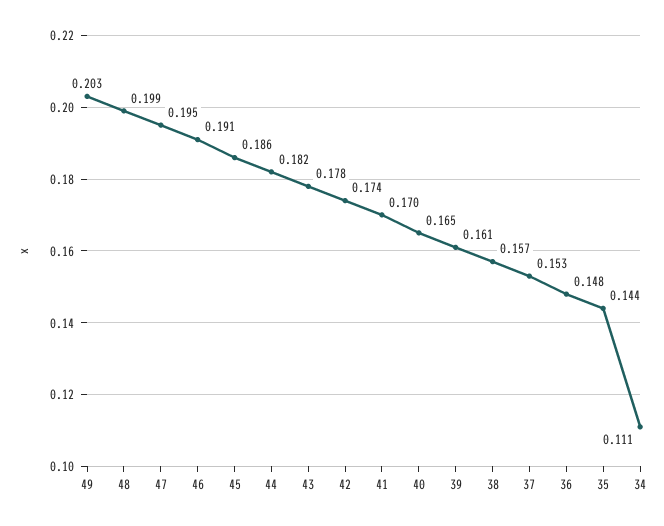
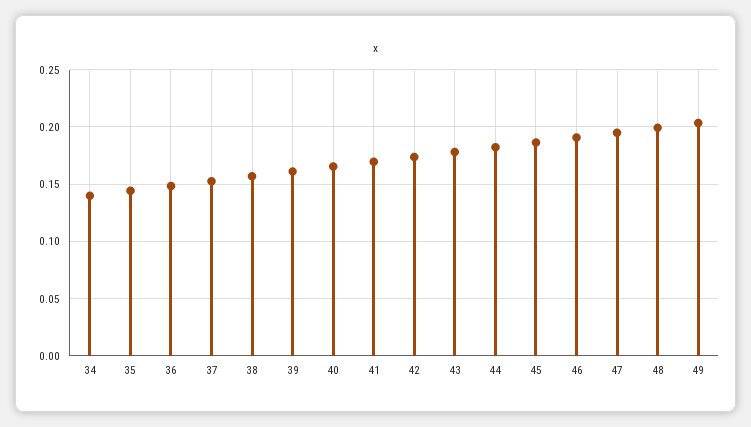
34: 0.111 -> 0.14

